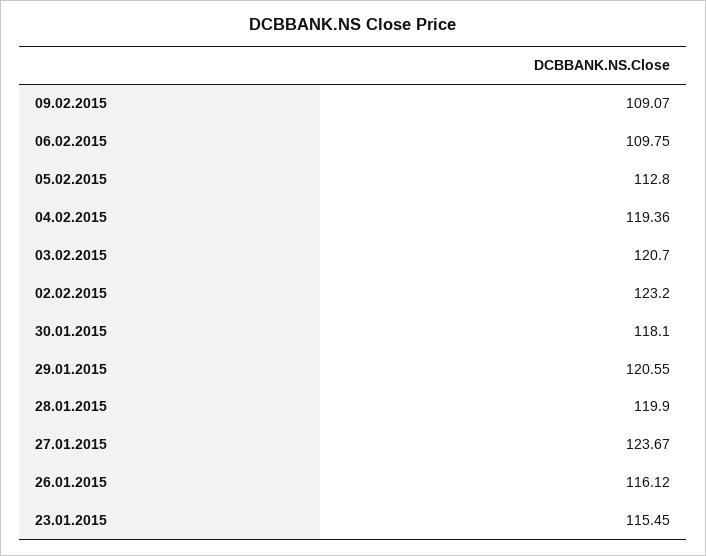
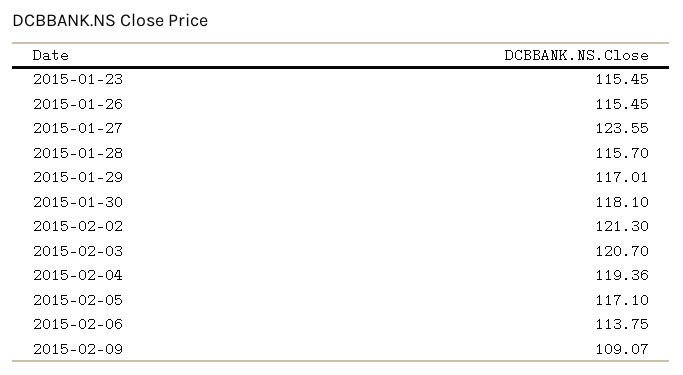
06.02.2015: 109.75 -> 113.75
05.02.2015: 112.8 -> 117.1
02.02.2015: 123.2 -> 121.3
29.01.2015: 120.55 -> 117.01
28.01.2015: 119.9 -> 115.7
27.01.2015: 123.67 -> 123.55
26.01.2015: 116.12 -> 115.45

